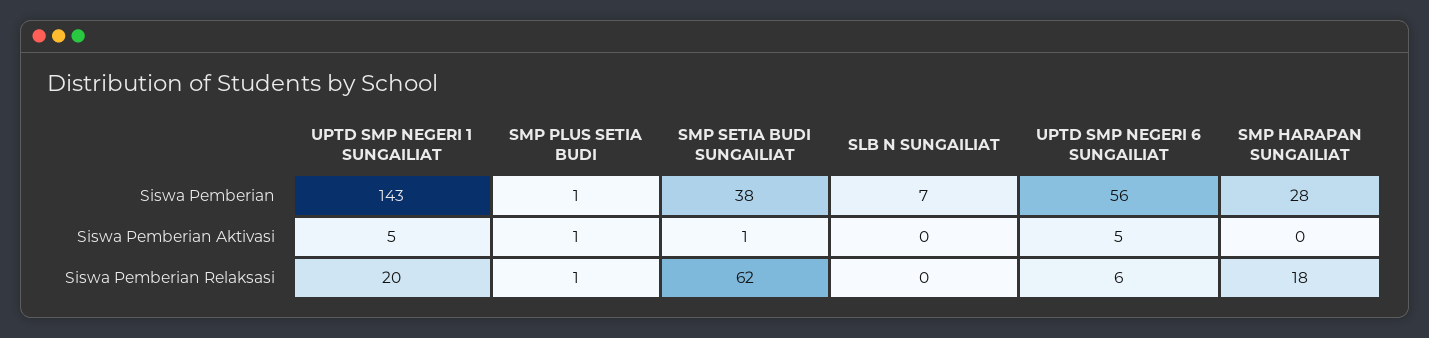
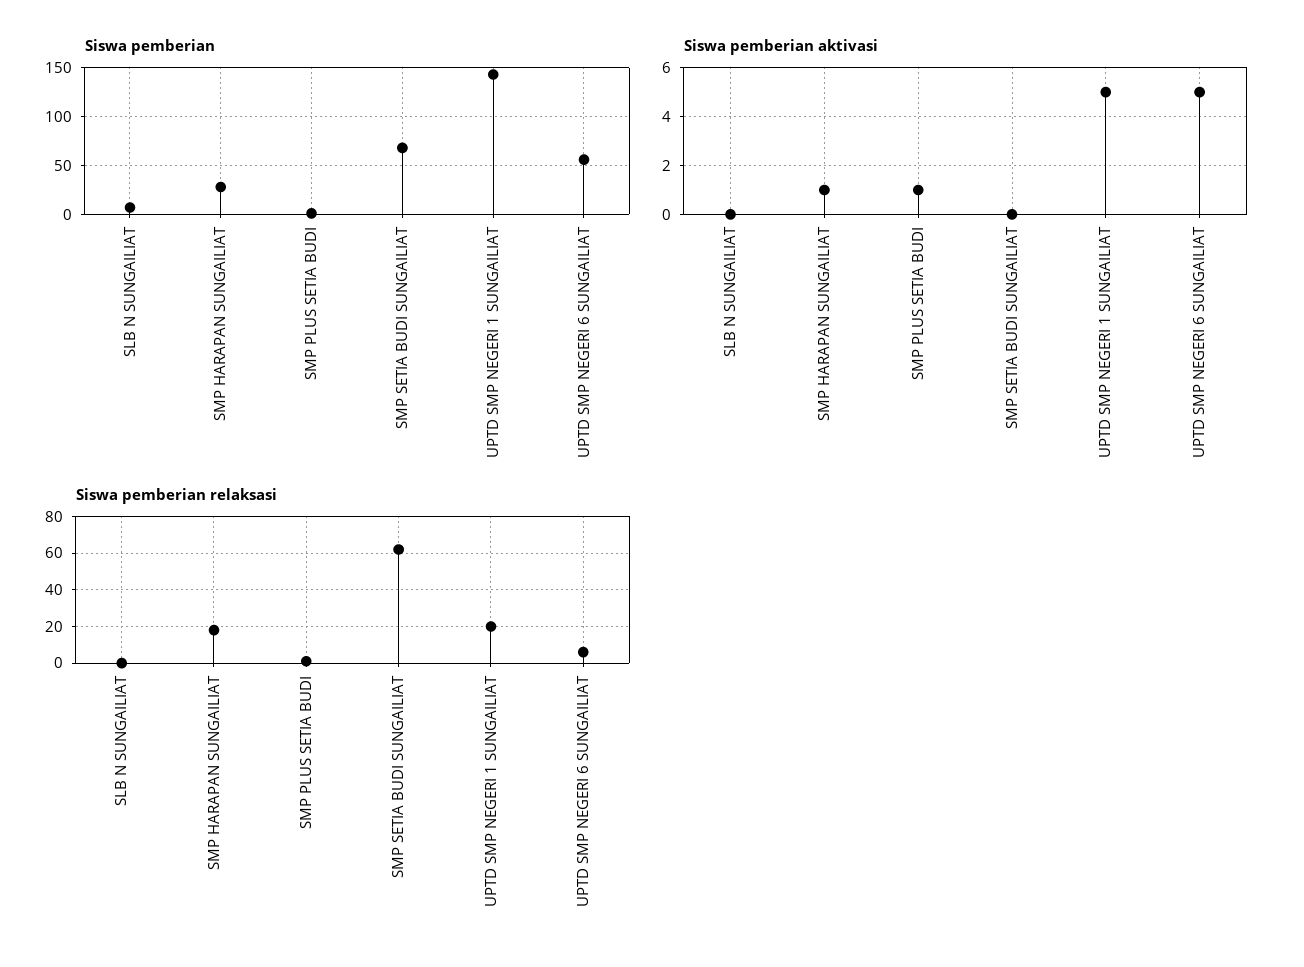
Siswa Pemberian, SMP SETIA BUDI SUNGAILIAT: 38 -> 70
Siswa Pemberian Aktivasi, SMP SETIA BUDI SUNGAILIAT: 1 -> 0
Siswa Pemberian Aktivasi, SMP HARAPAN SUNGAILIAT: 0 -> 1

